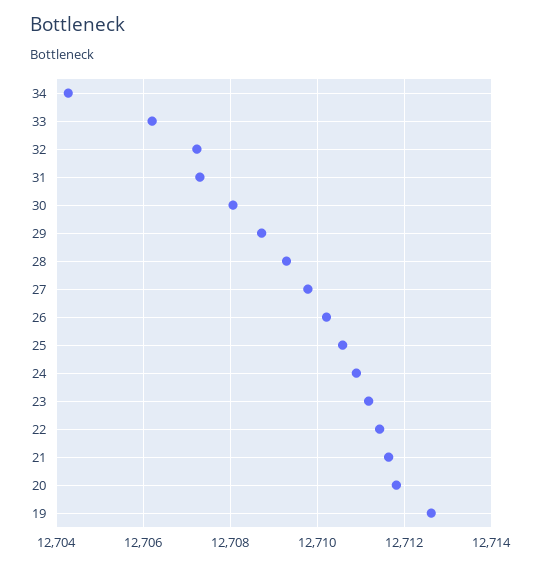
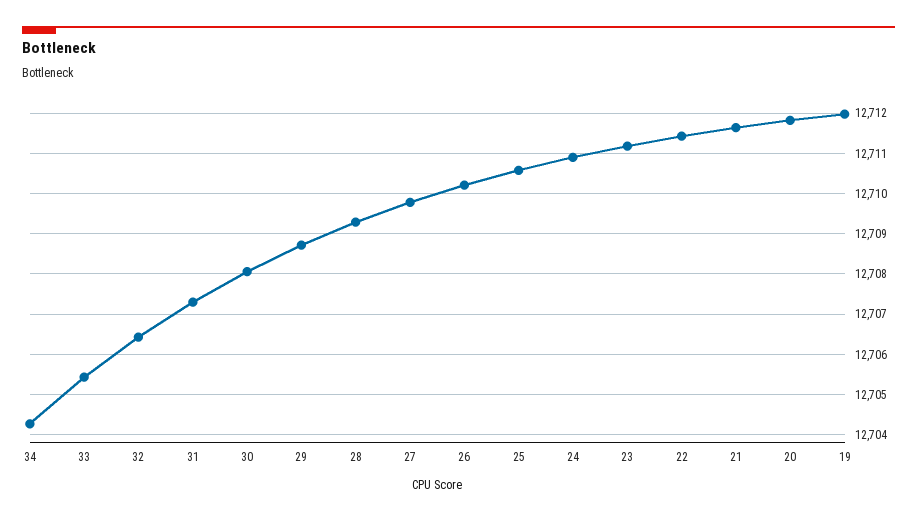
33: 12706.2 -> 12705.4
32: 12707.2 -> 12706.4
19: 12712.6 -> 12712

